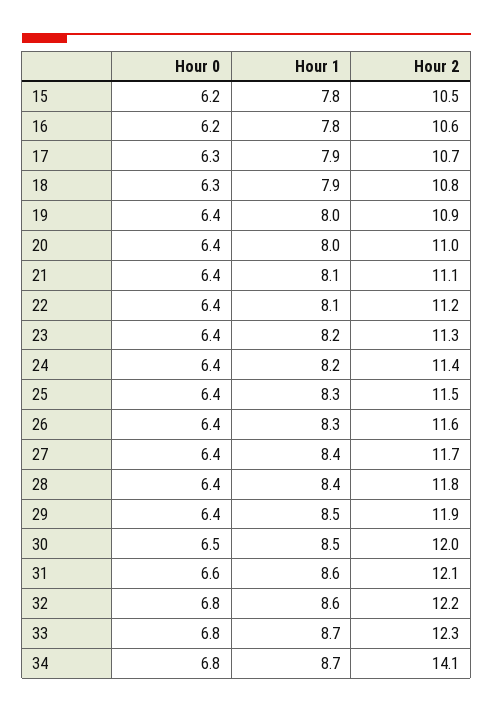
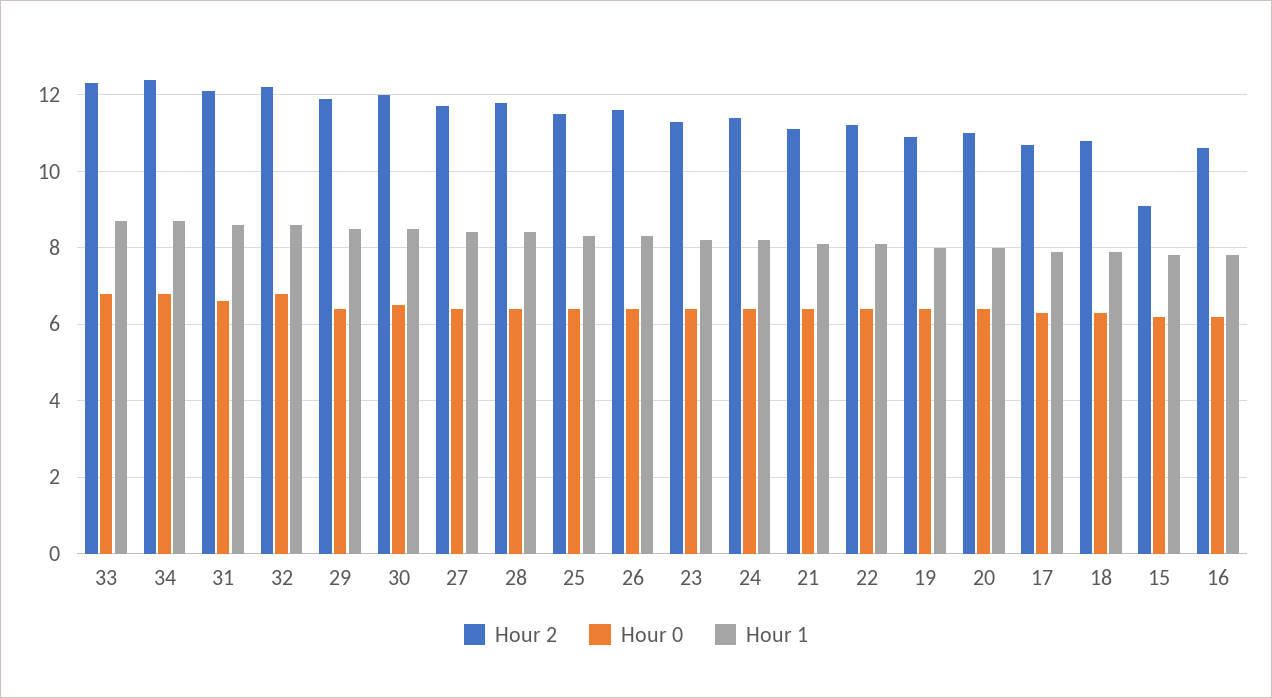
Hour 2, 15: 10.5 -> 9
Hour 2, 34: 14.1 -> 12.5

